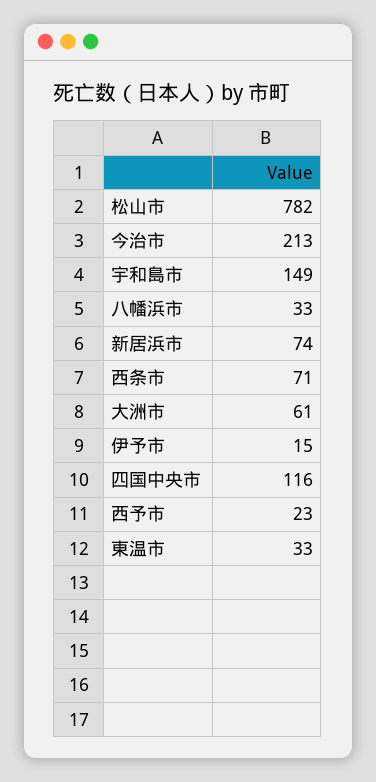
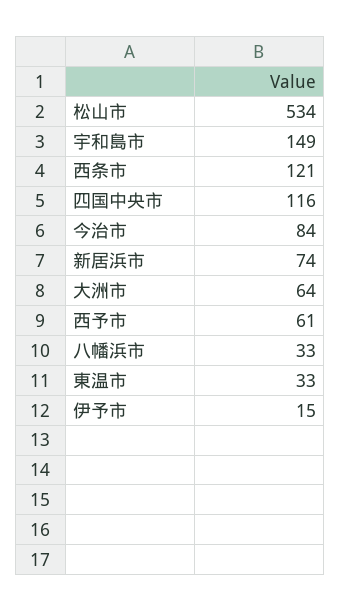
松山市: 782 -> 534
今治市: 213 -> 84
西条市: 71 -> 121
大洲市: 61 -> 64
西予市: 23 -> 61

